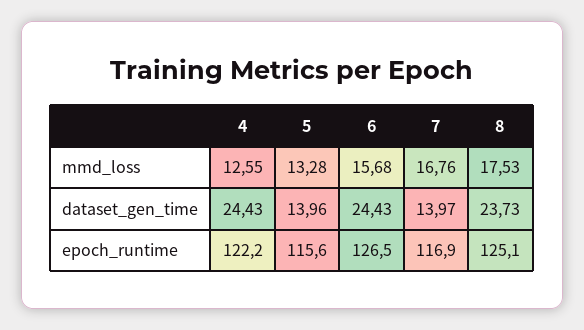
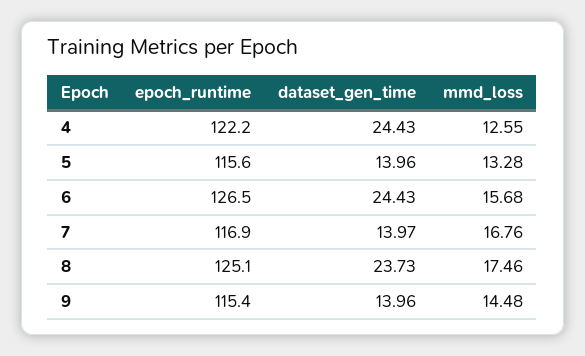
8, mmd_loss: 17.53 -> 17.46
9, epoch_runtime: none -> 115.4
9, dataset_gen_time: none -> 13.96
9, mmd_loss: none -> 14.48

